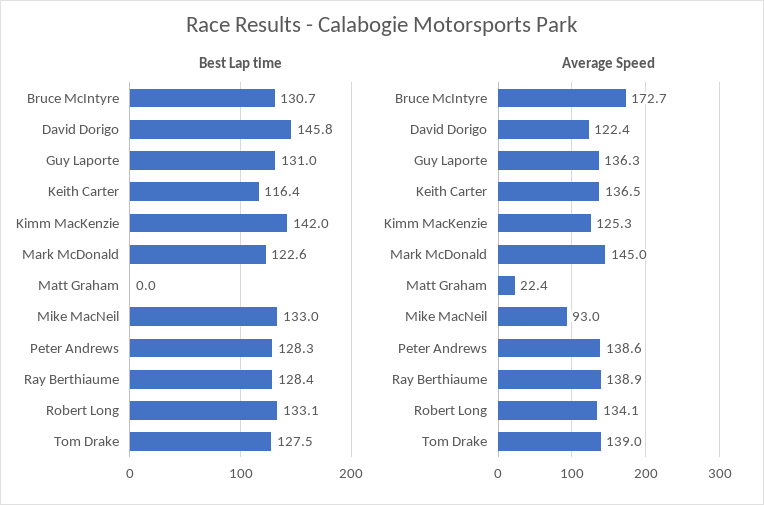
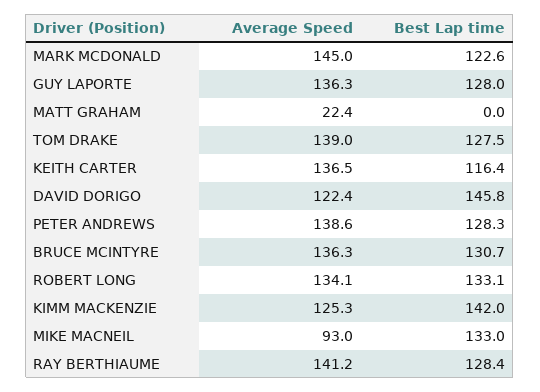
Best Lap time, Guy Laporte: 131 -> 128
Average Speed, Bruce McIntyre: 172.7 -> 136.3
Average Speed, Ray Berthiaume: 138.9 -> 141.2

